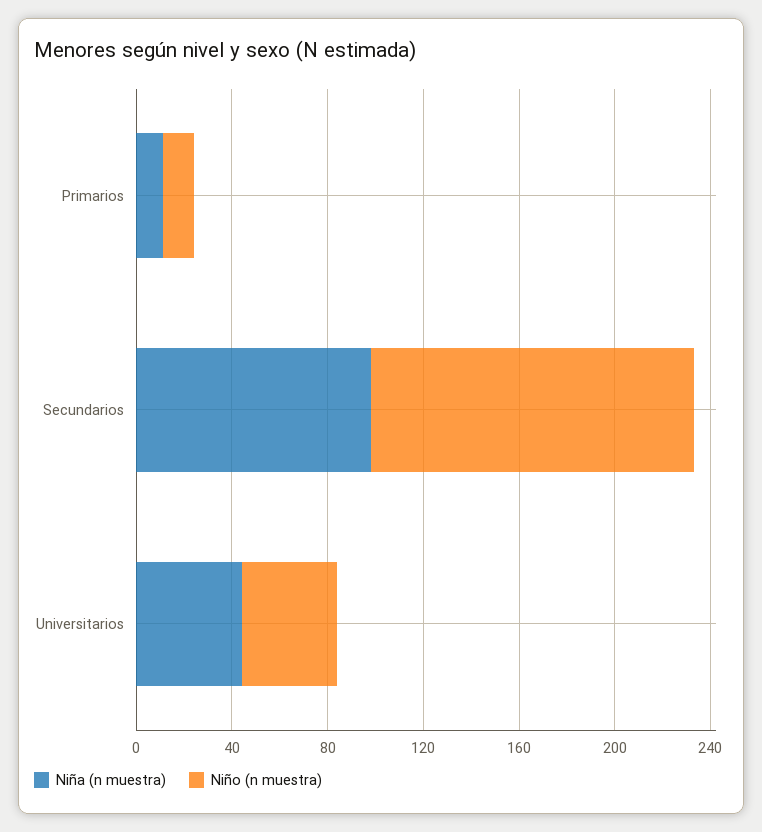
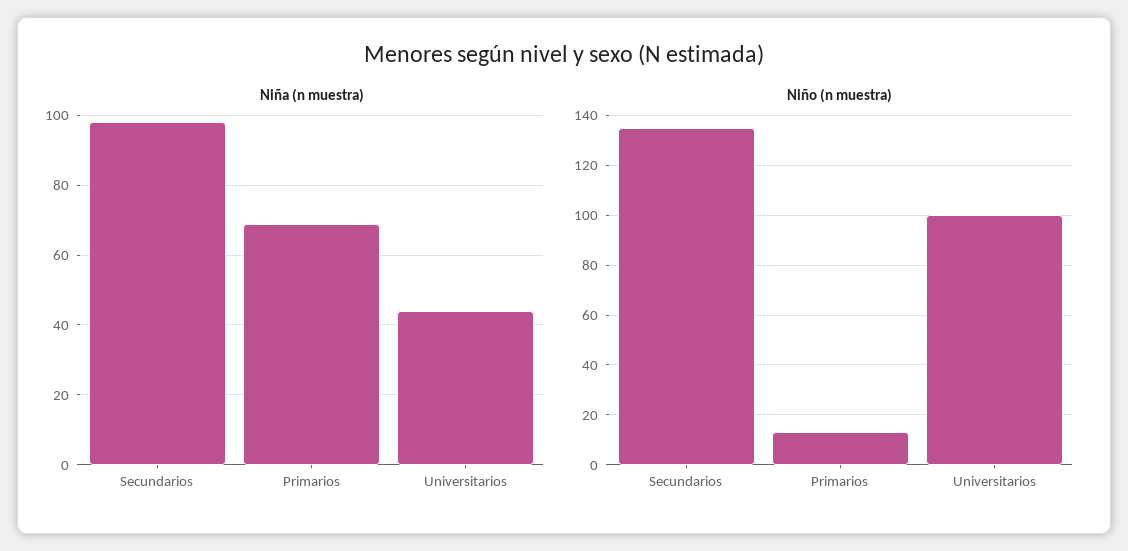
Niña (n muestra), Primarios: 10 -> 70
Niño (n muestra), Universitarios: 40 -> 100

